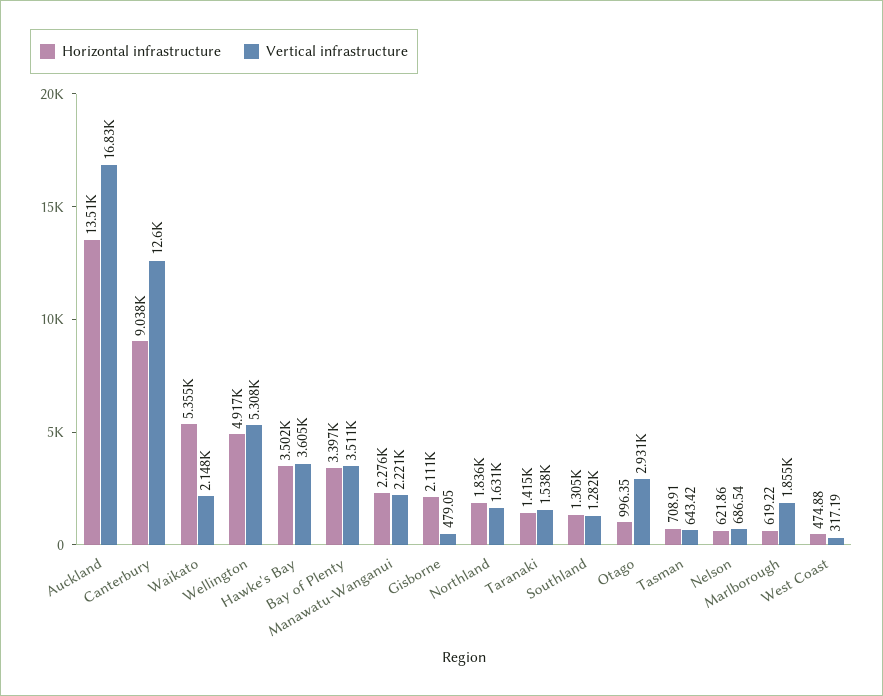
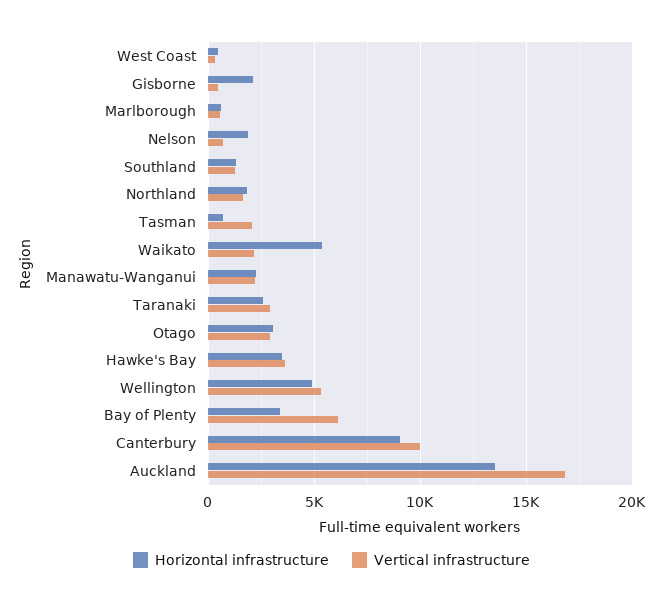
Vertical infrastructure, Canterbury: 12600 -> 10000
Vertical infrastructure, Bay of Plenty: 3511 -> 6000
Horizontal infrastructure, Taranaki: 1415 -> 2500
Vertical infrastructure, Taranaki: 1538 -> 3000
Horizontal infrastructure, Otago: 996.35 -> 3000
Vertical infrastructure, Tasman: 643.42 -> 2000
Horizontal infrastructure, Nelson: 621.86 -> 2000
Vertical infrastructure, Marlborough: 1855 -> 500

